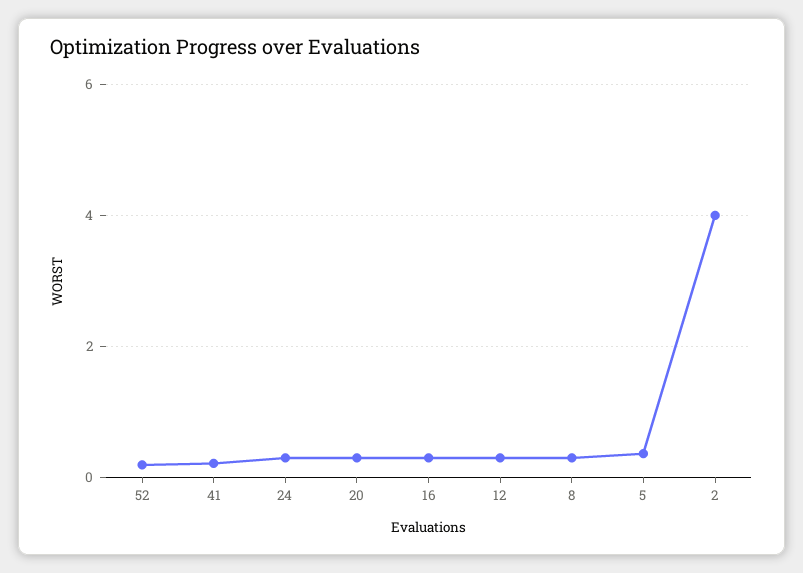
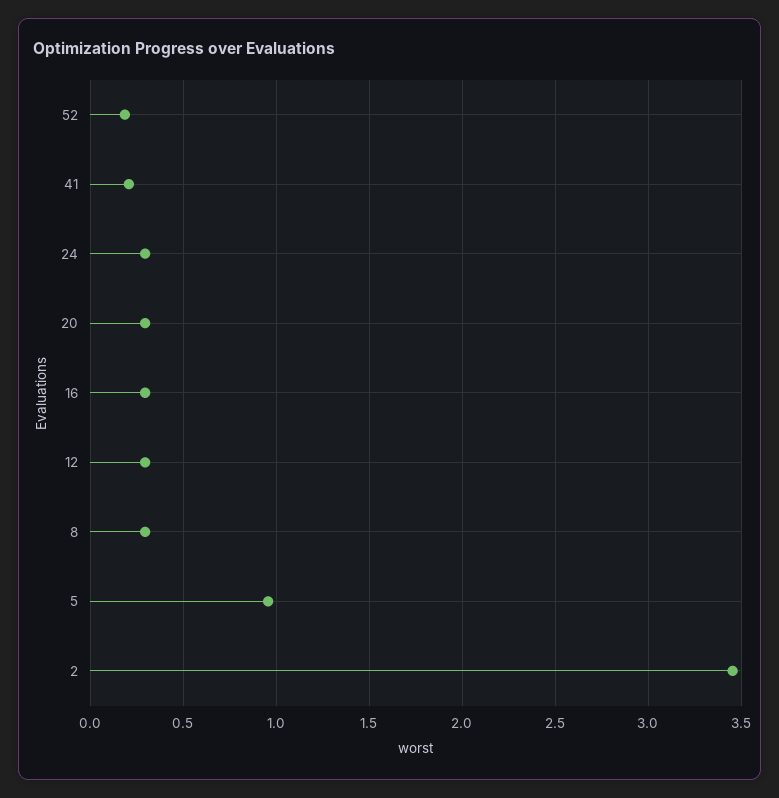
5: 0.4 -> 0.95
2: 4 -> 3.45

